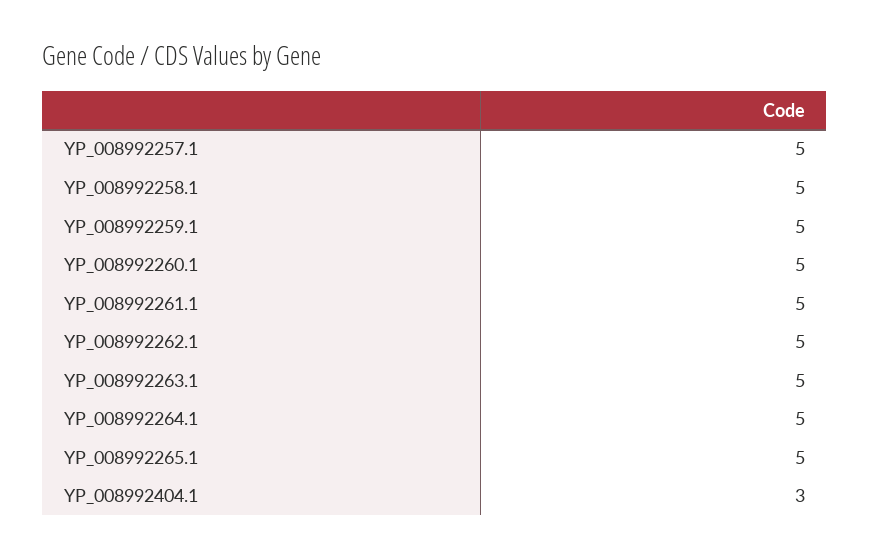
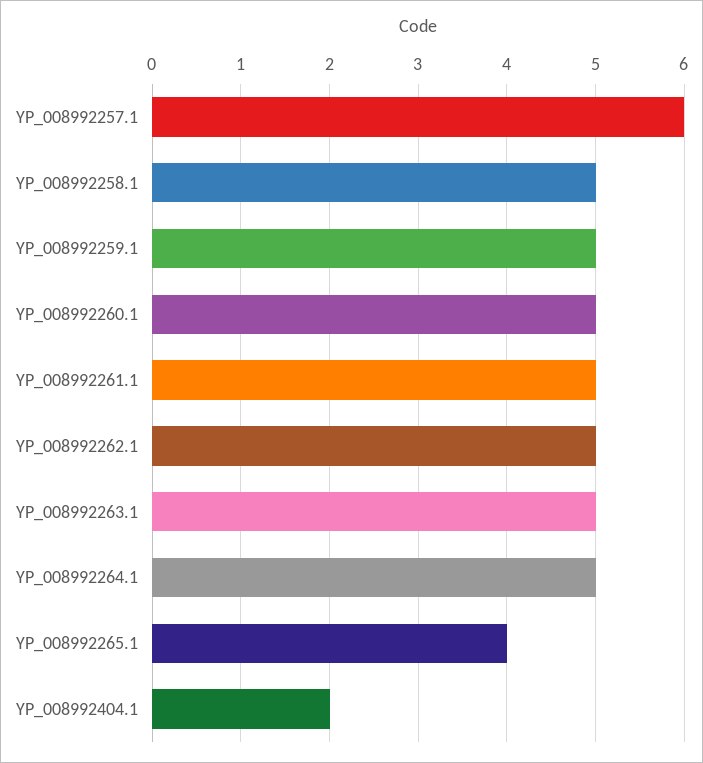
YP_008992257.1: 5 -> 6
YP_008992265.1: 5 -> 4
YP_008992404.1: 3 -> 2

